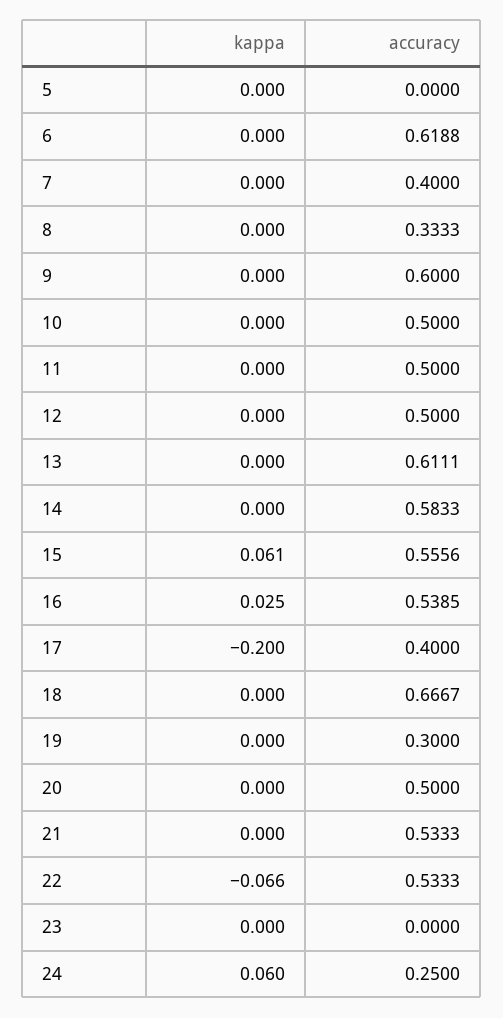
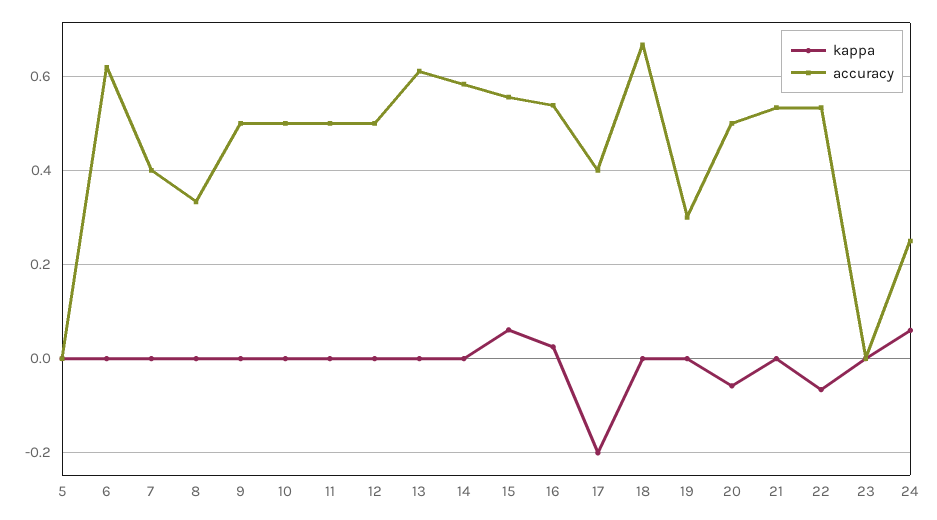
accuracy, 9: 0.6 -> 0.5
kappa, 20: 0 -> -0.06

